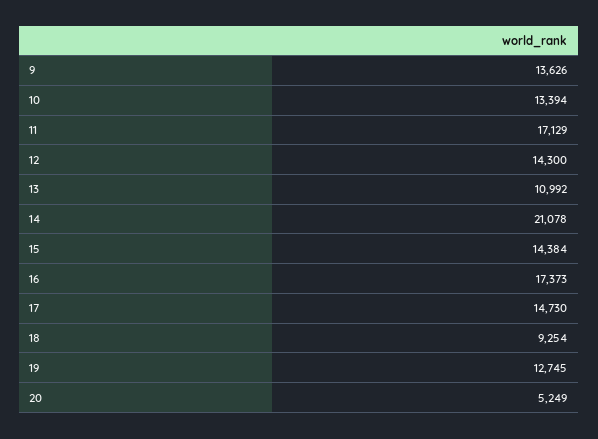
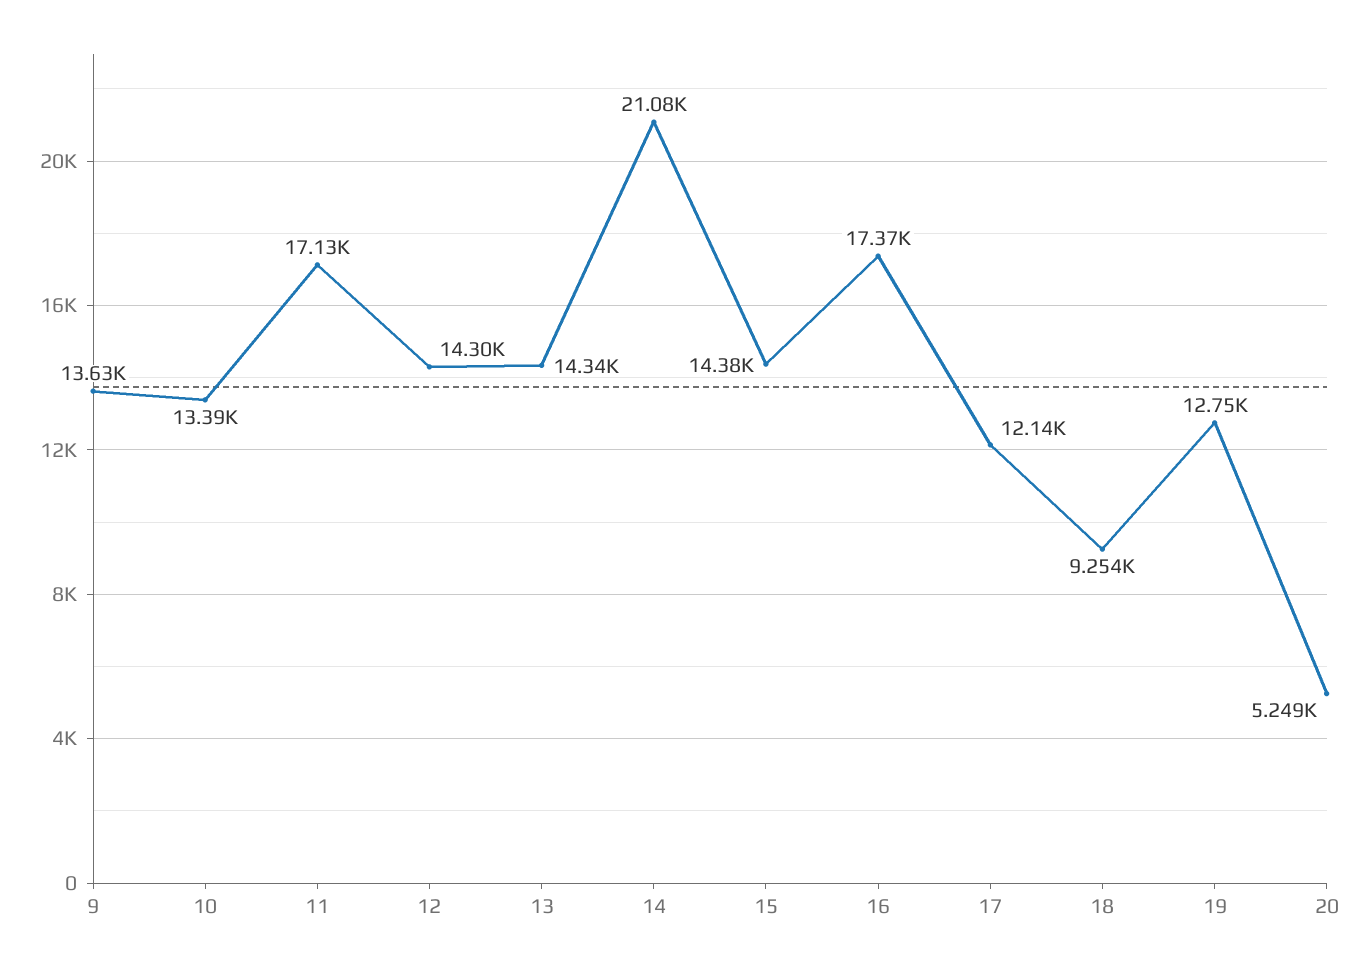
13: 10992 -> 14340
17: 14730 -> 12140

